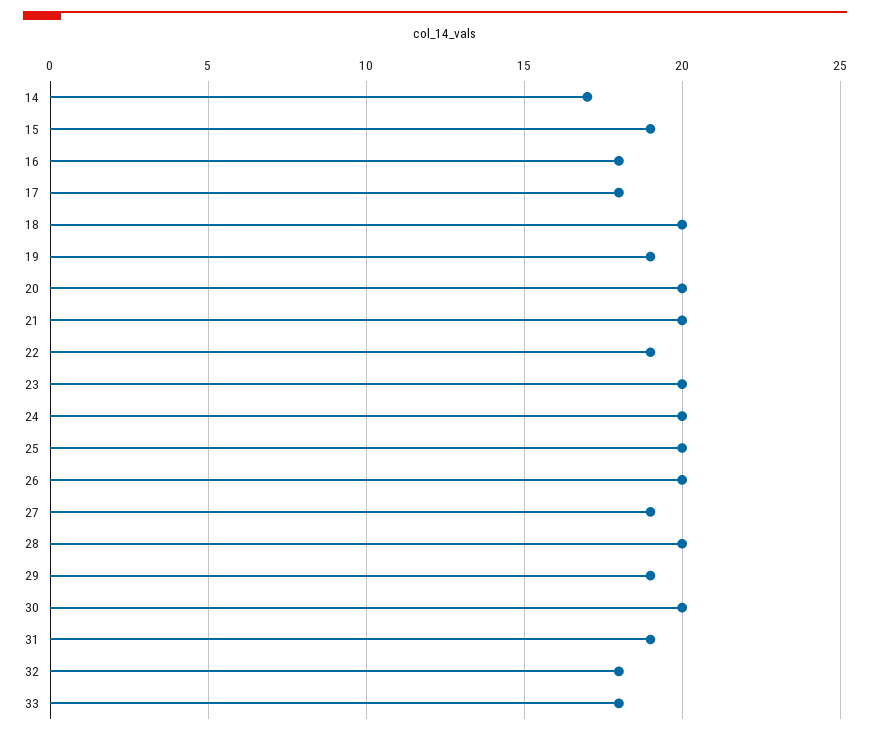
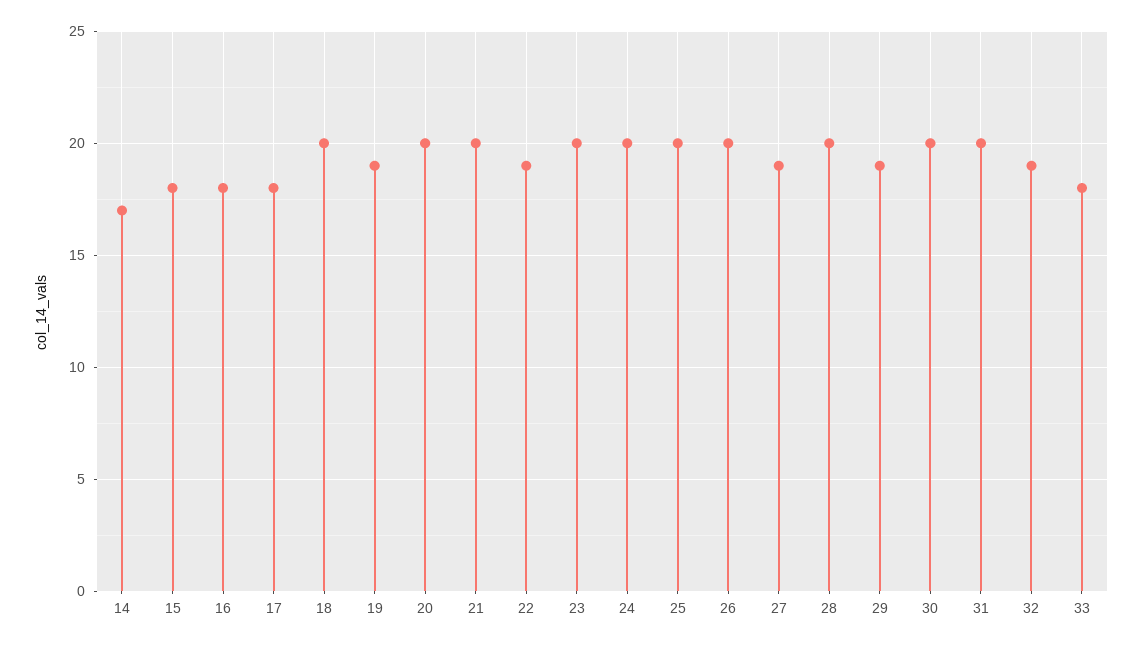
15: 19 -> 18
31: 19 -> 20
32: 18 -> 19

